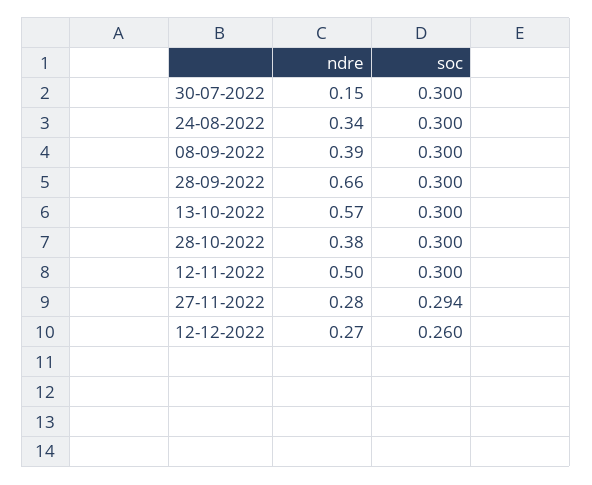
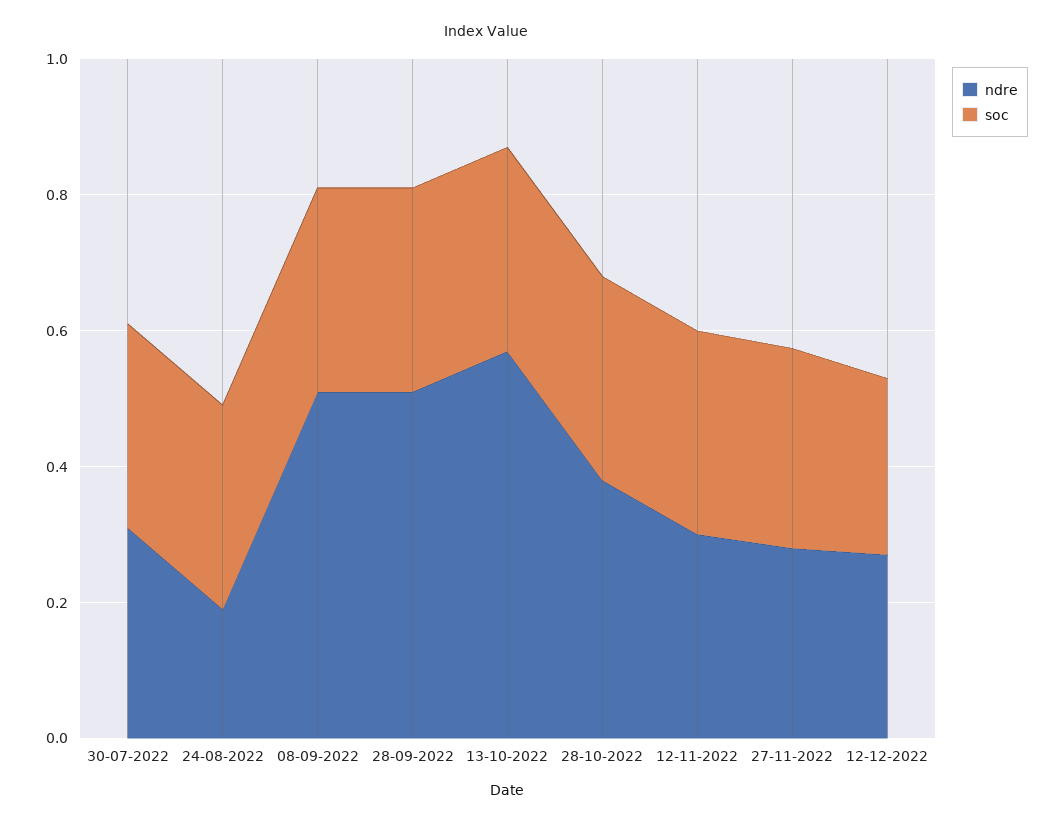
ndre, 30-07-2022: 0.15 -> 0.3
ndre, 24-08-2022: 0.34 -> 0.2
ndre, 08-09-2022: 0.39 -> 0.5
ndre, 28-09-2022: 0.66 -> 0.5
ndre, 12-11-2022: 0.5 -> 0.3

